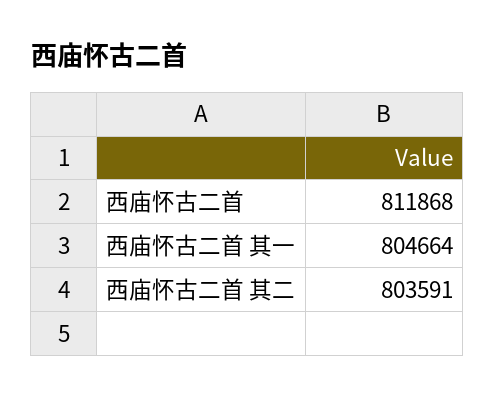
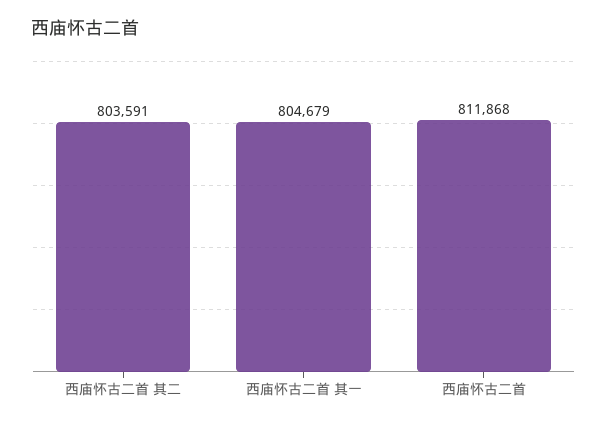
西庙怀古二首 其一: 804664 -> 804679

